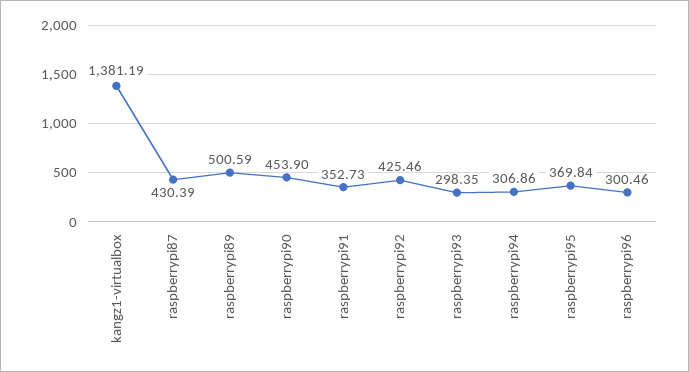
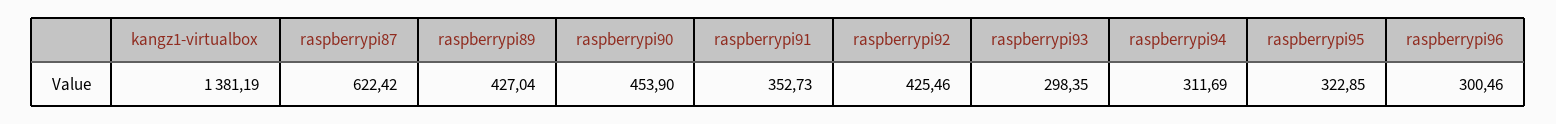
raspberrypi87: 430.39 -> 622.42
raspberrypi89: 500.59 -> 427.04
raspberrypi94: 306.86 -> 311.69
raspberrypi95: 369.84 -> 322.85

